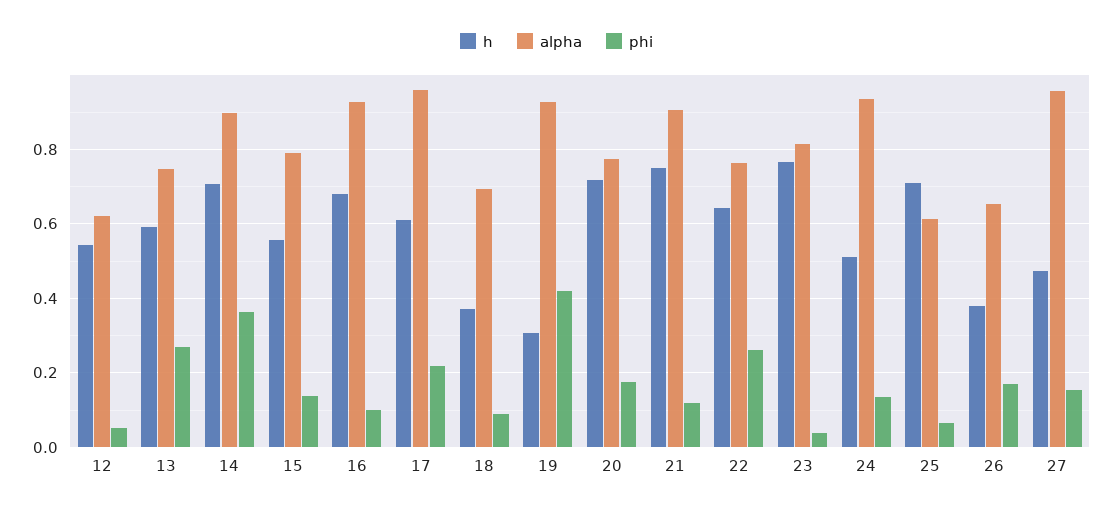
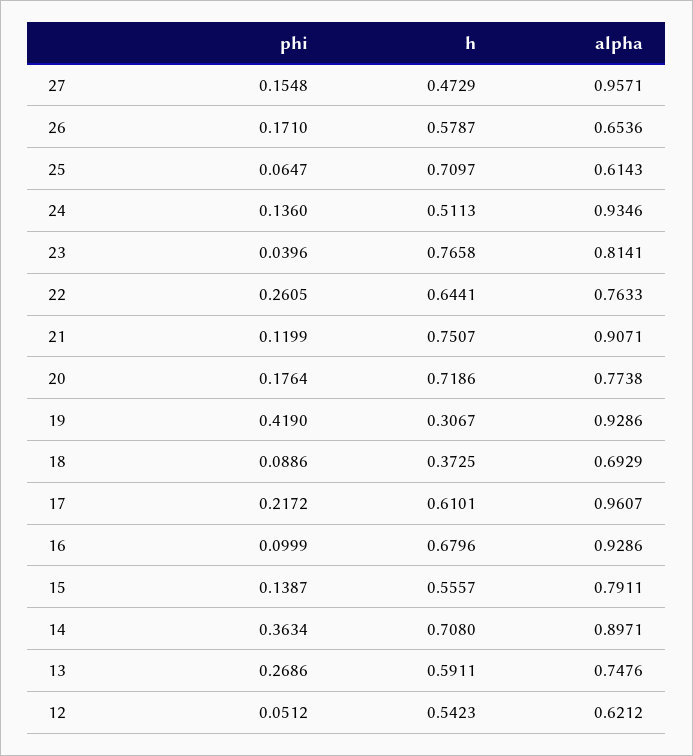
h, 26: 0.38 -> 0.5787

